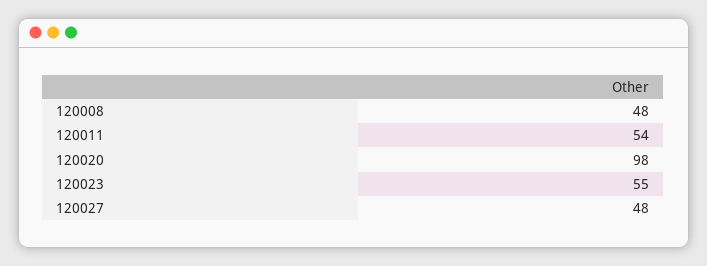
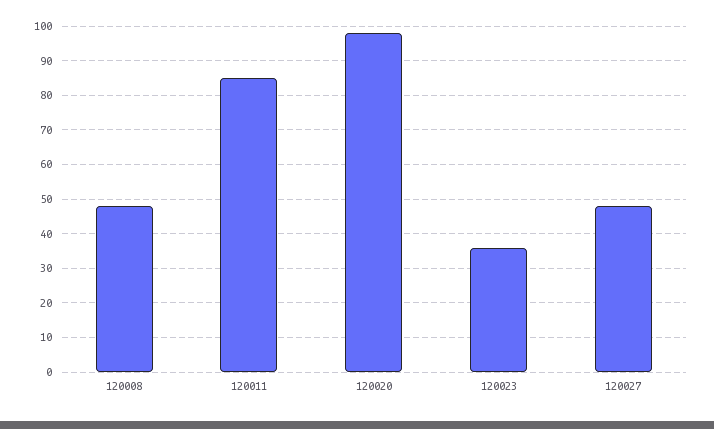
120011: 54 -> 85
120023: 55 -> 35

